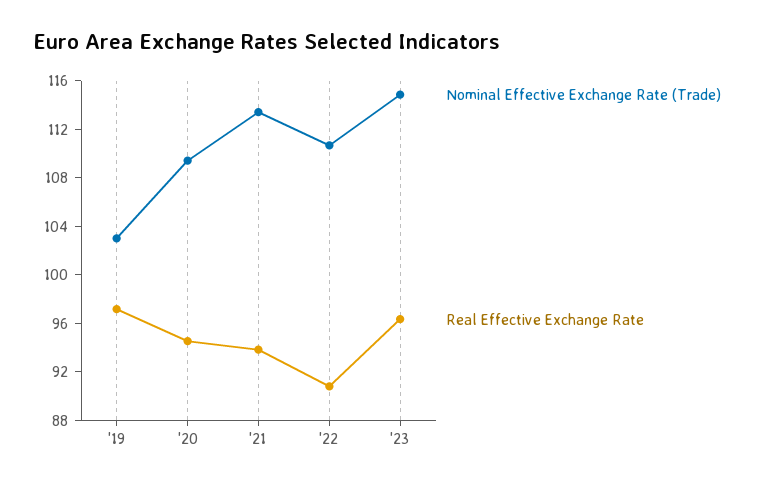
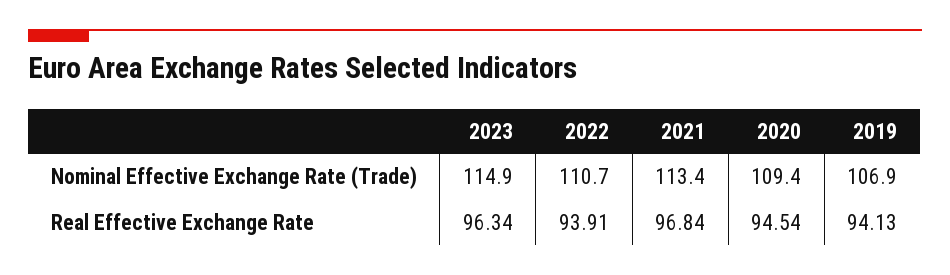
Nominal Effective Exchange Rate (Trade), '19: 103 -> 106.9
Real Effective Exchange Rate, '19: 97 -> 94.13
Real Effective Exchange Rate, '21: 94 -> 96.84
Real Effective Exchange Rate, '22: 91 -> 93.91

